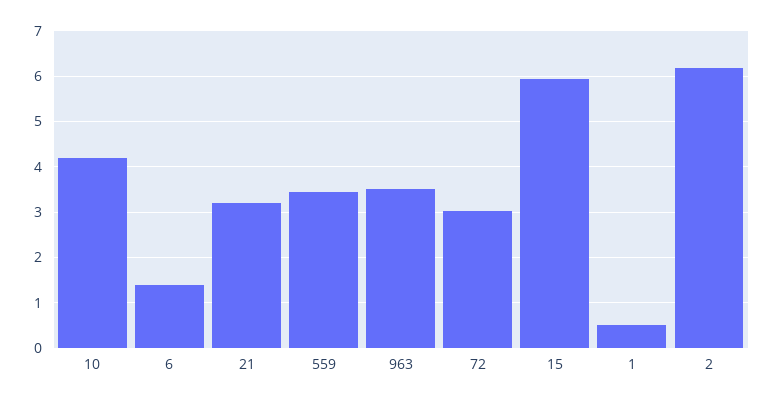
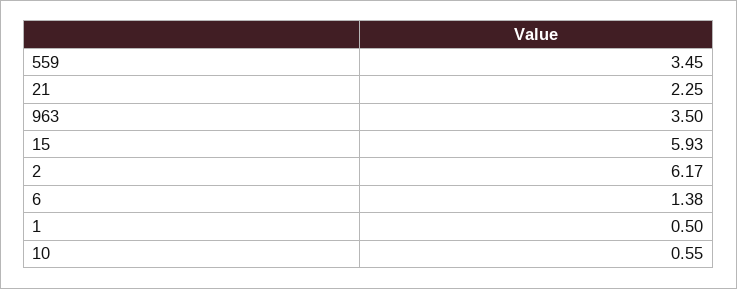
10: 4.2 -> 0.55
21: 3.2 -> 2.25
72: 3 -> none

